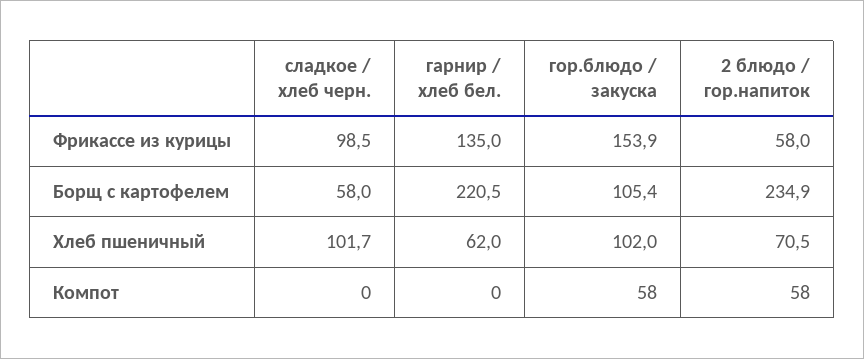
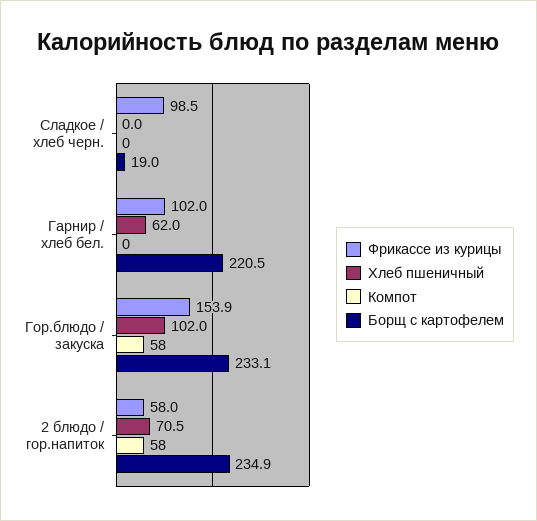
Фрикассе из курицы, гарнир / хлеб бел.: 135 -> 102
Борщ с картофелем, сладкое / хлеб черн.: 58 -> 19
Борщ с картофелем, гор.блюдо / закуска: 105.4 -> 233.1
Хлеб пшеничный, сладкое / хлеб черн.: 101.7 -> 0

